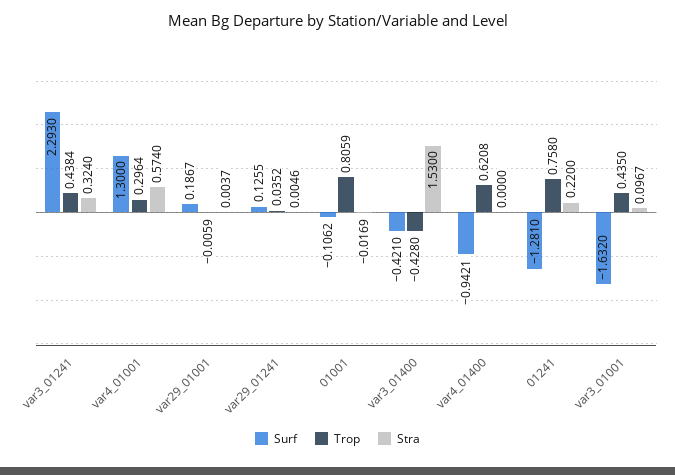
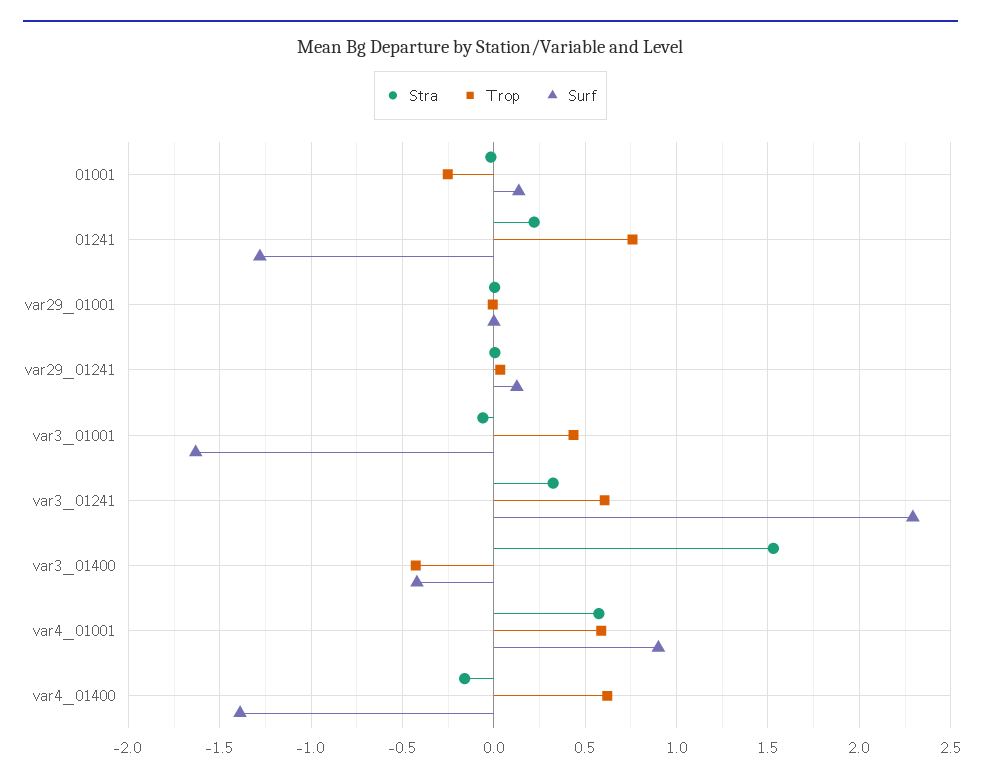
Trop, var3_01241: 0.4384 -> 0.6
Surf, var4_01001: 1.3 -> 0.9
Trop, var4_01001: 0.2964 -> 0.6
Surf, var29_01001: 0.1867 -> 0
Surf, 01001: -0.1062 -> 0.15
Trop, 01001: 0.8059 -> -0.25
Surf, var4_01400: -0.9421 -> -1.4
Stra, var4_01400: 0 -> -0.15
Stra, var3_01001: 0.0967 -> -0.05

